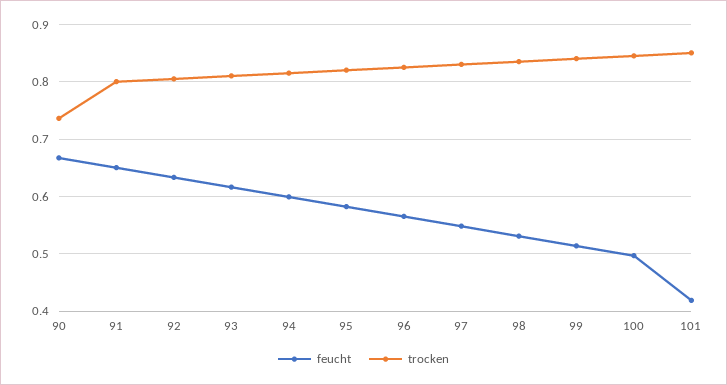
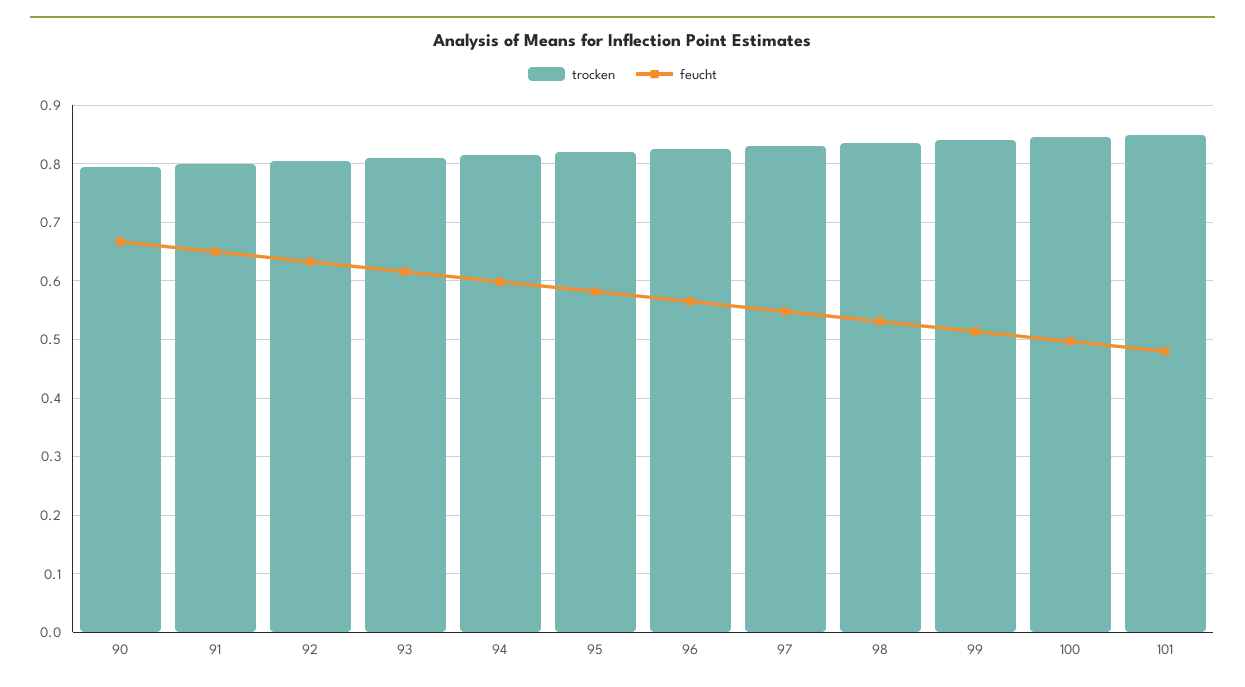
trocken, 90: 0.74 -> 0.8
feucht, 101: 0.42 -> 0.48

